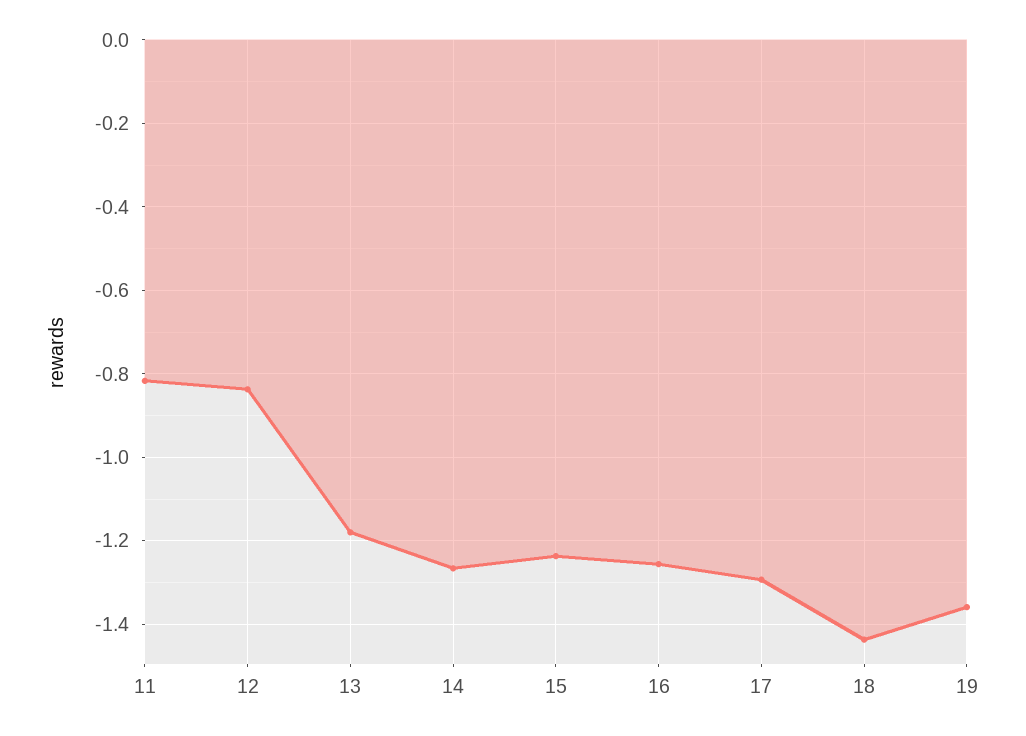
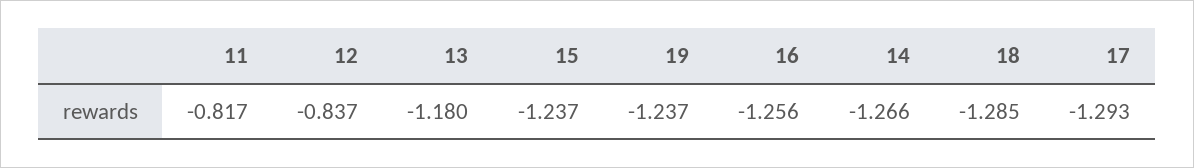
18: -1.44 -> -1.285
19: -1.36 -> -1.237

